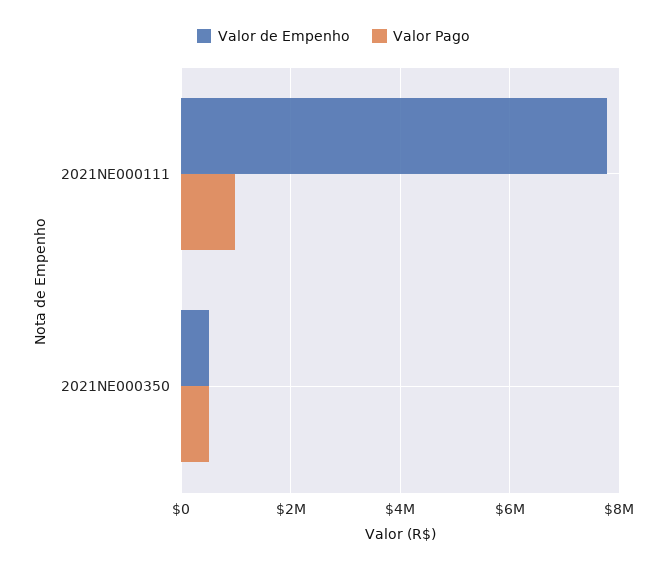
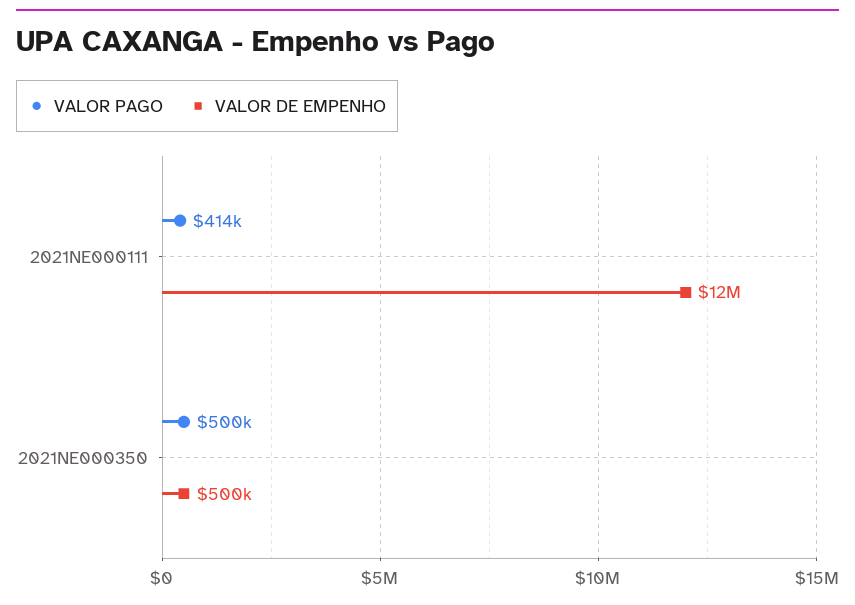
Valor de Empenho, 2021NE000111: 7800000 -> 12000000
Valor Pago, 2021NE000111: 1000000 -> 414000

